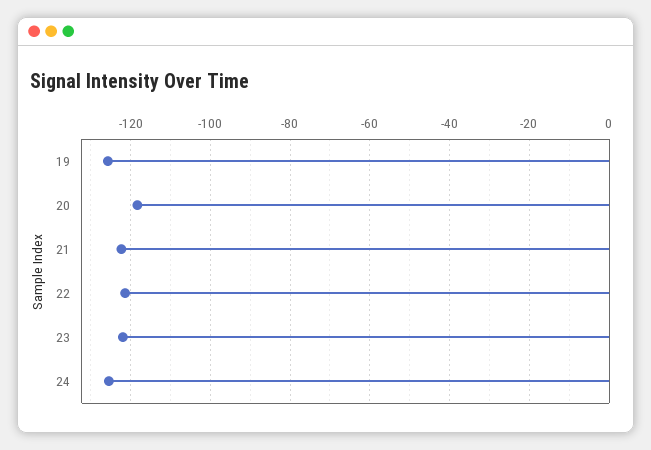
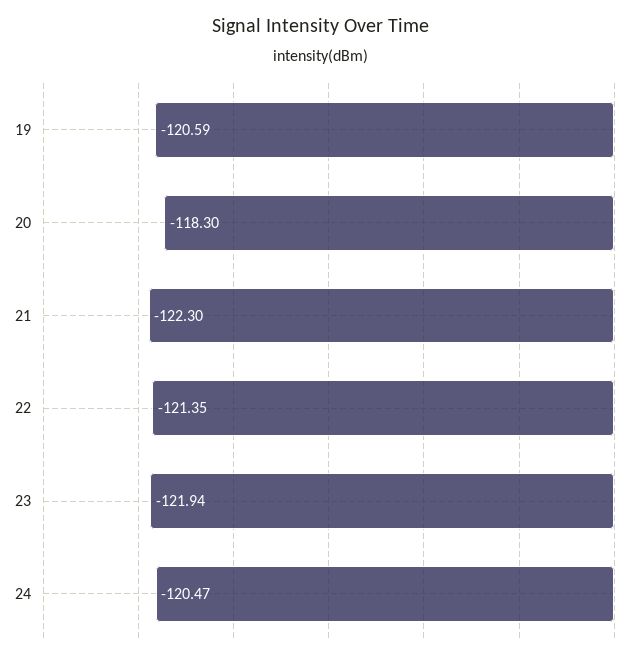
19: -126 -> -120.59
24: -126 -> -120.47

